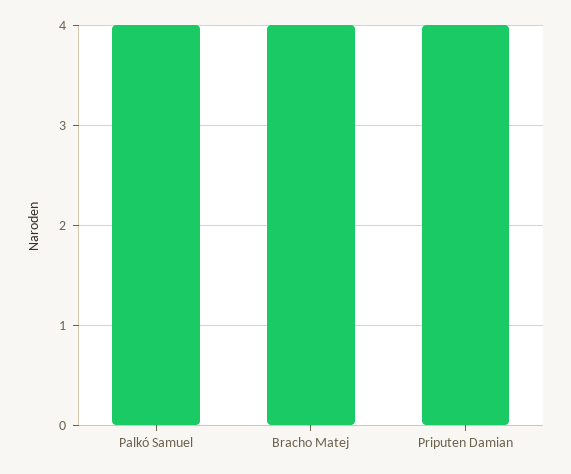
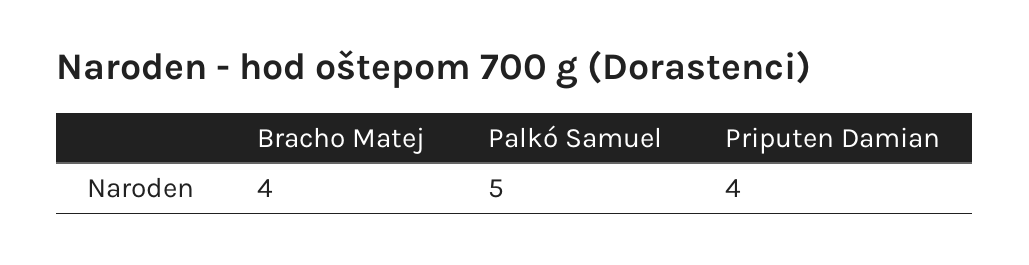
Palkó Samuel: 4 -> 5

